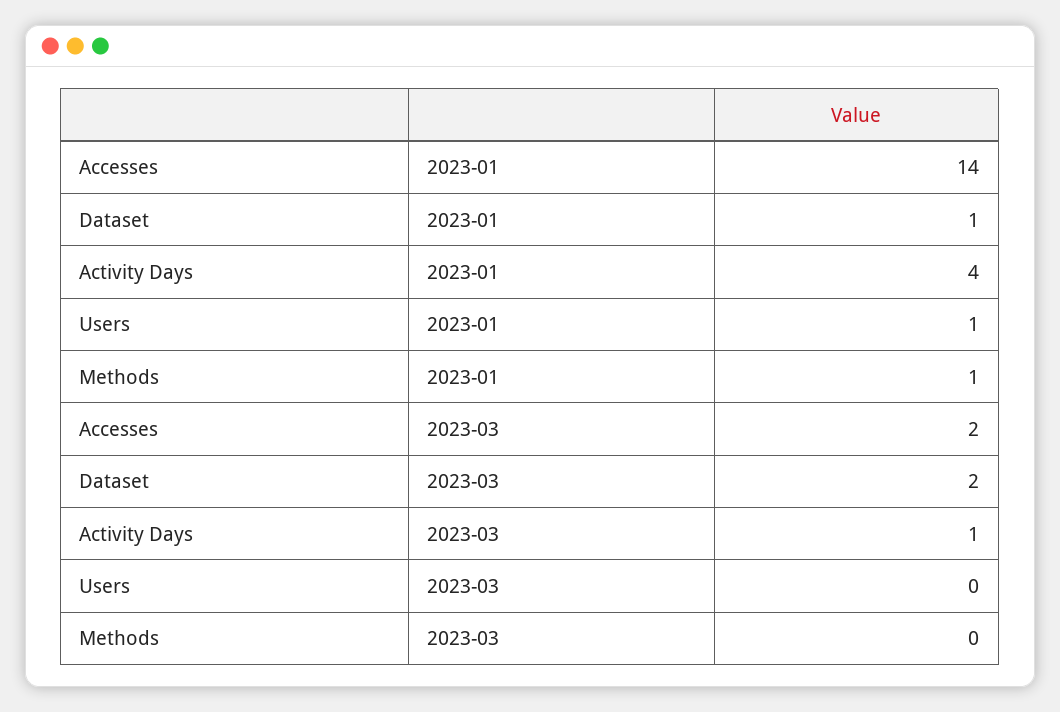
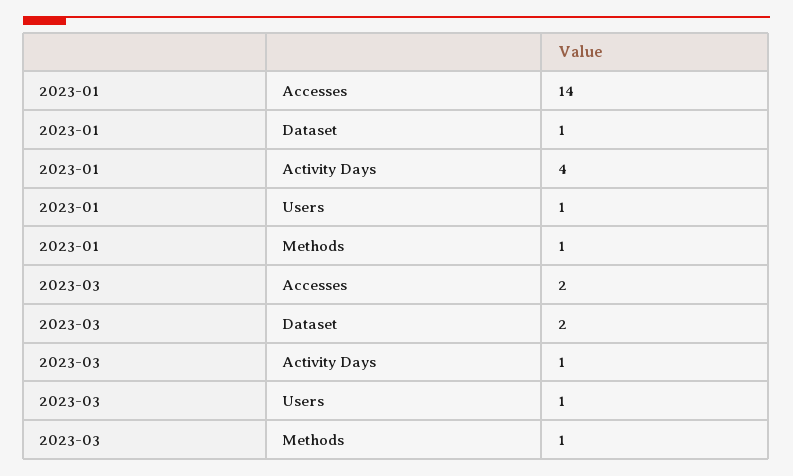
Users, 2023-03: 0 -> 1
Methods, 2023-03: 0 -> 1

